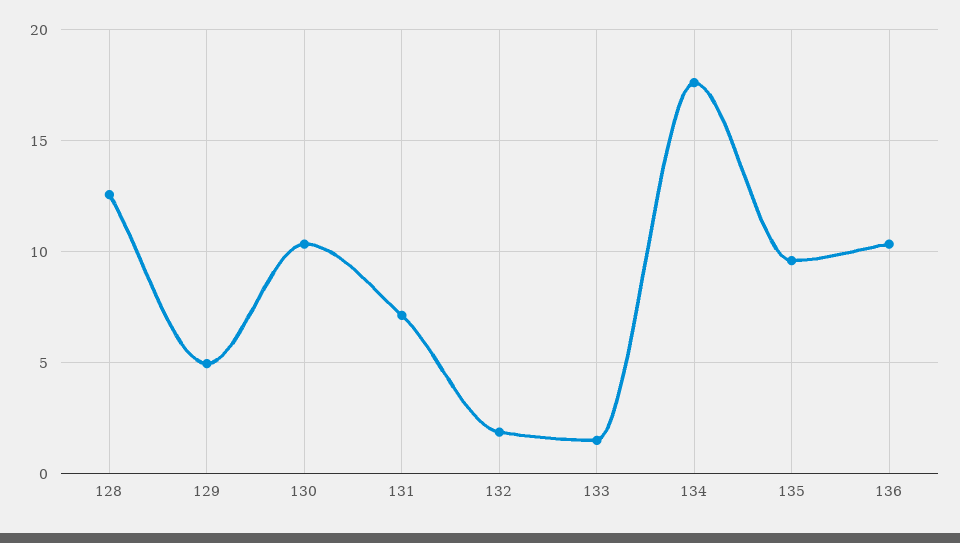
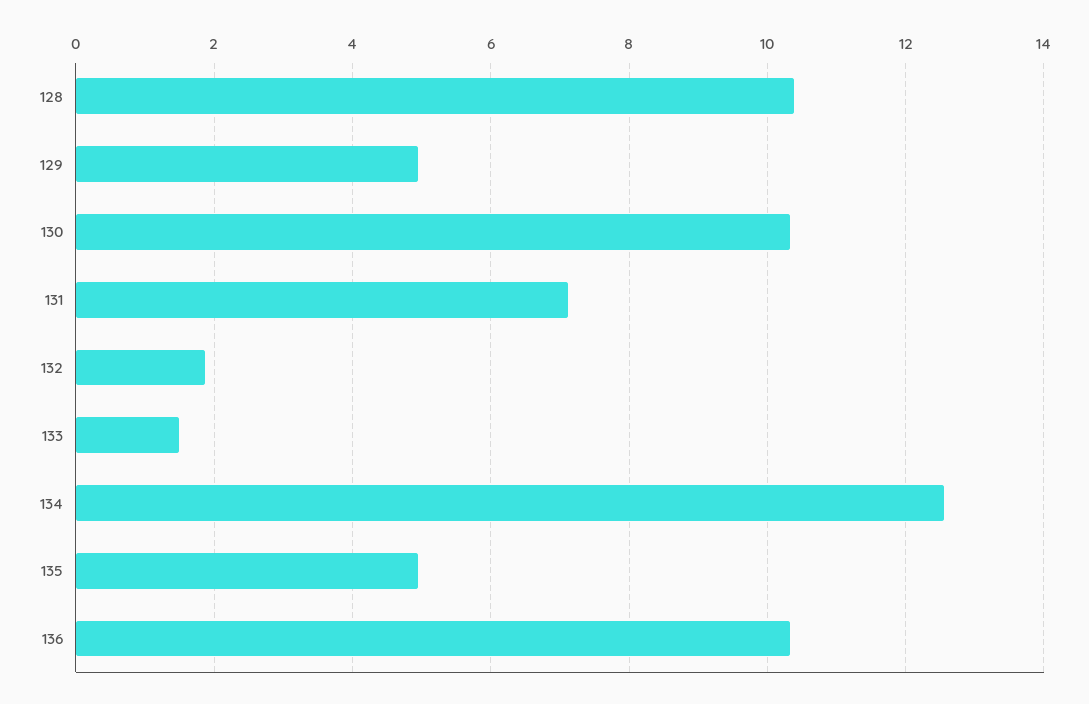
128: 12.5 -> 10.4
134: 17.5 -> 12.6
135: 9.5 -> 5

